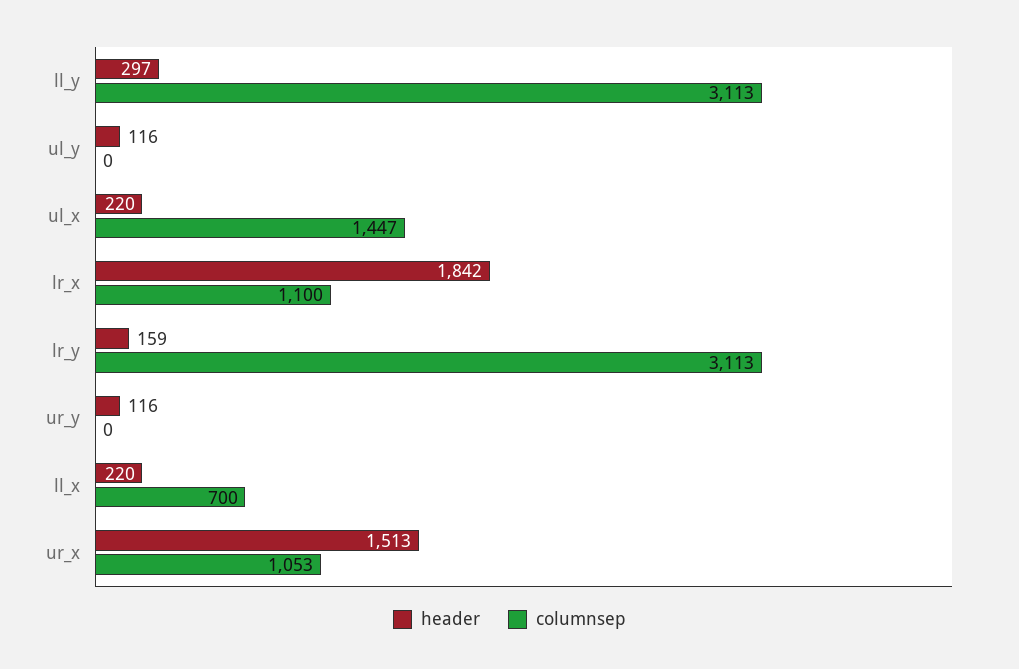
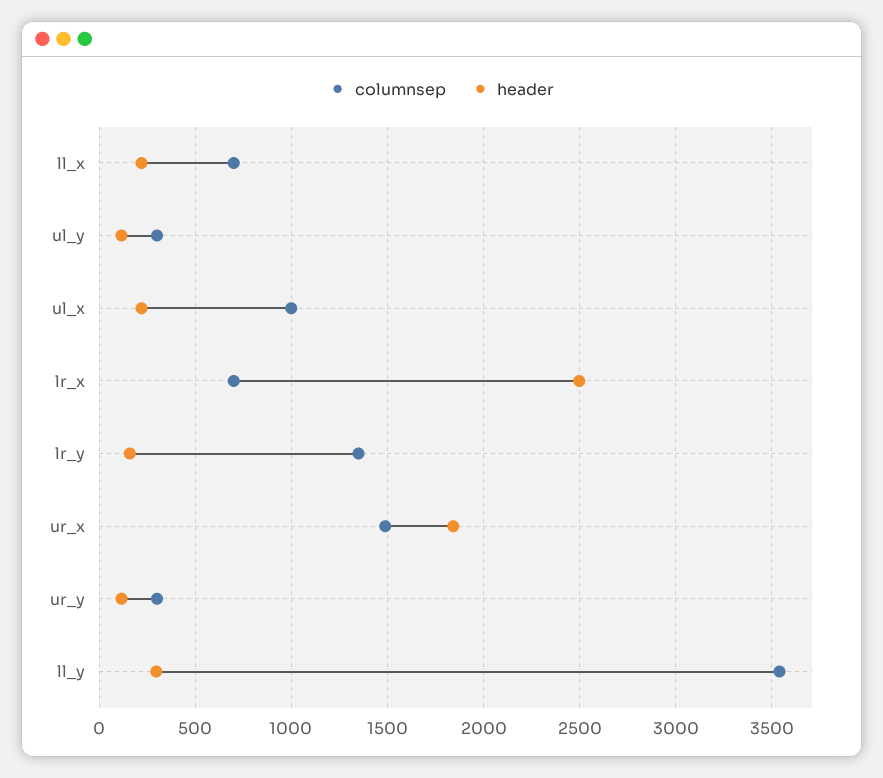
columnsep, ll_y: 3113 -> 3550
columnsep, ul_y: 0 -> 300
columnsep, ul_x: 1447 -> 1000
header, lr_x: 1842 -> 2500
columnsep, lr_x: 1100 -> 700
columnsep, lr_y: 3113 -> 1350
columnsep, ur_y: 0 -> 300
header, ur_x: 1513 -> 1850
columnsep, ur_x: 1053 -> 1500

